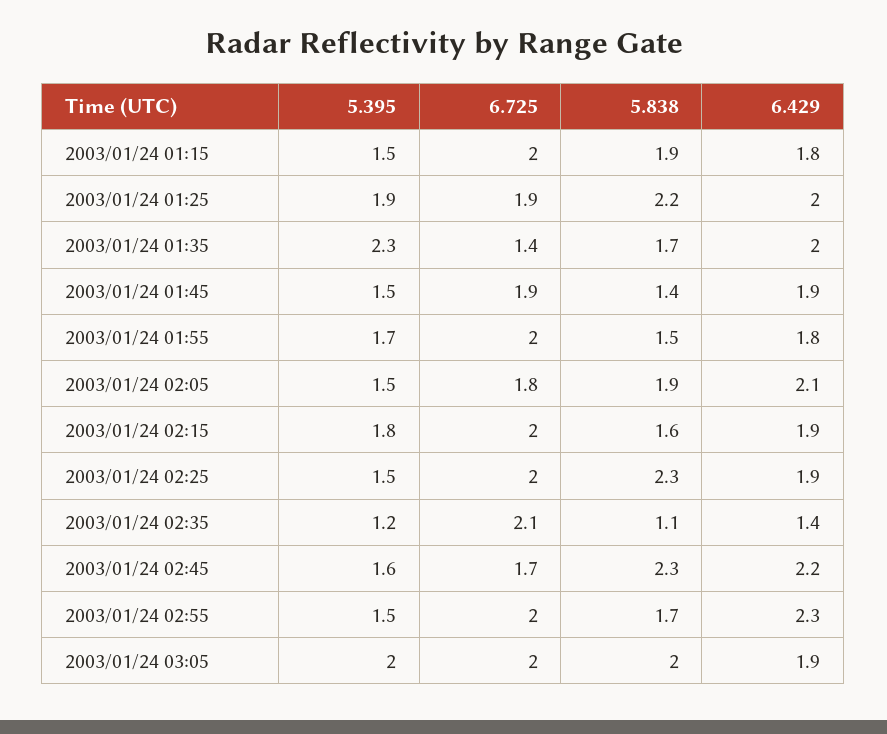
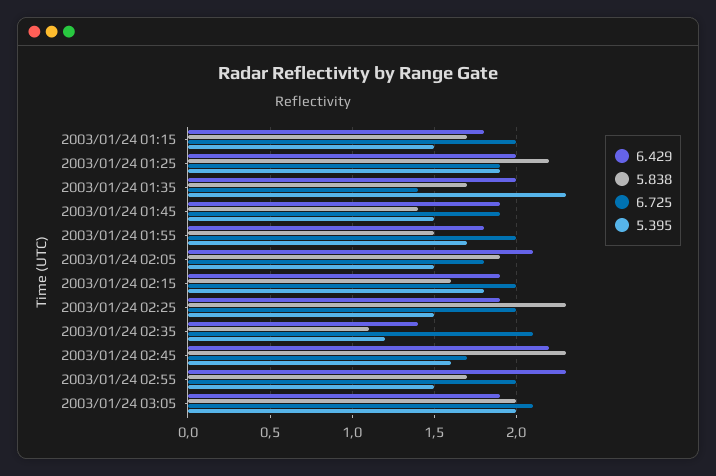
5.838, 2003/01/24 01:15: 1.9 -> 1.7
6.725, 2003/01/24 03:05: 2 -> 2.1

